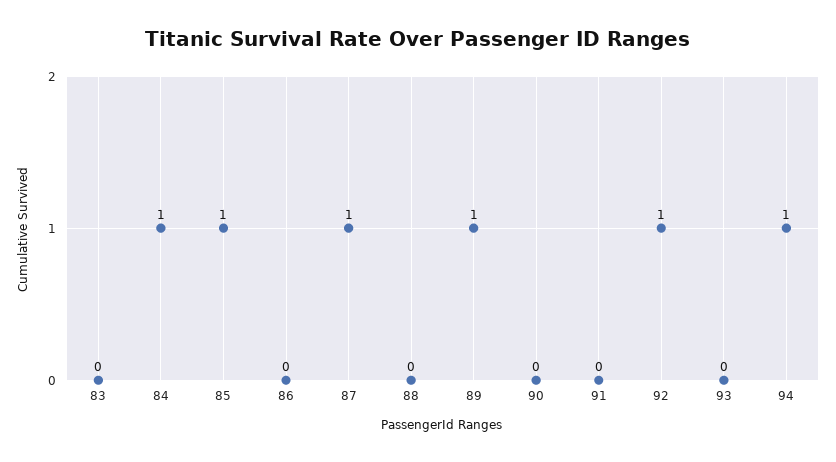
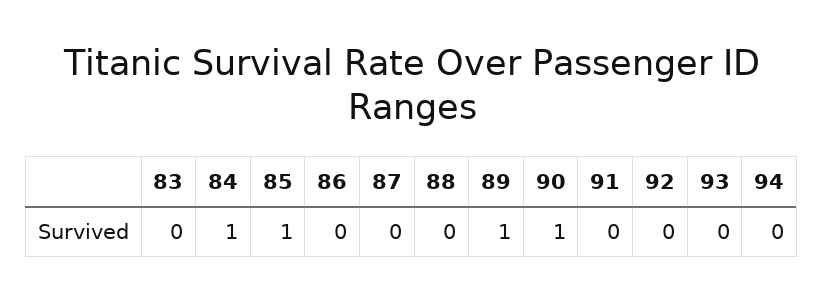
87: 1 -> 0
90: 0 -> 1
92: 1 -> 0
94: 1 -> 0

